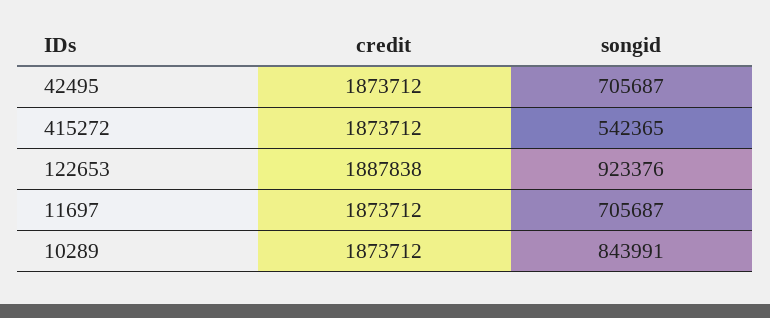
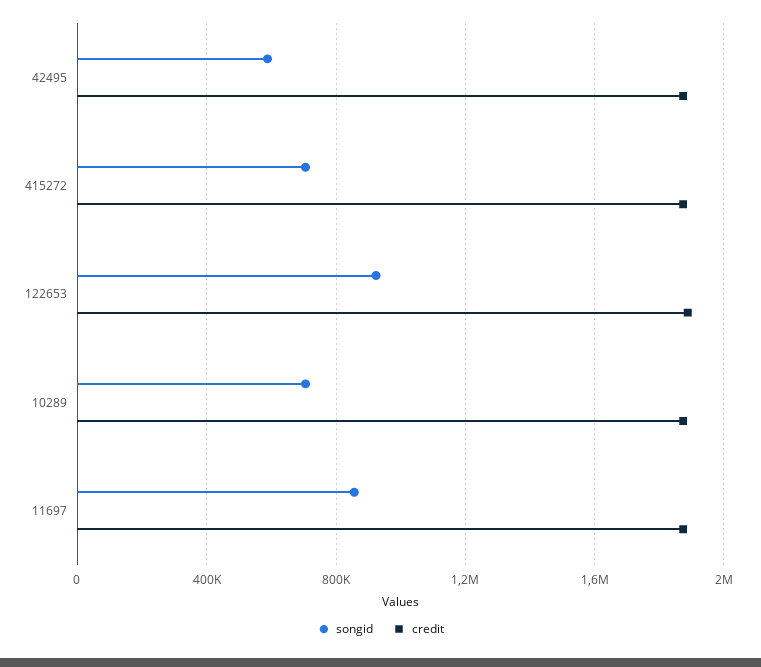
songid, 42495: 705687 -> 600000
songid, 415272: 542365 -> 700000
songid, 11697: 705687 -> 850000
songid, 10289: 843991 -> 700000

